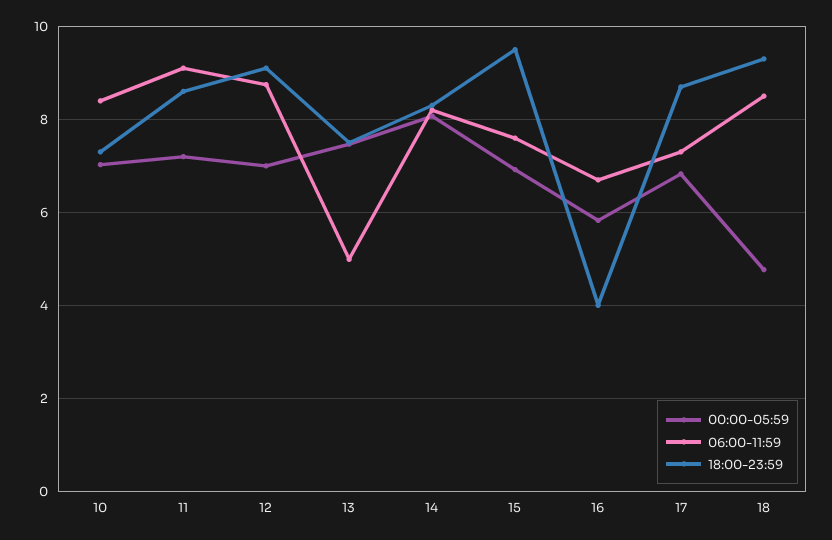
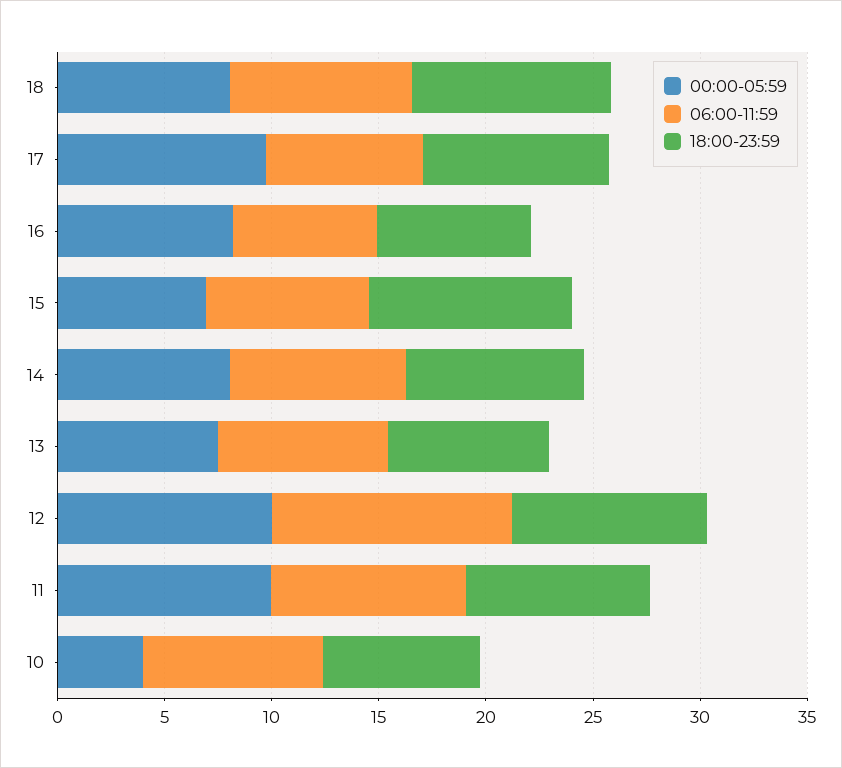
00:00-05:59, 10: 7 -> 4
00:00-05:59, 11: 7.2 -> 10
00:00-05:59, 12: 7 -> 10
06:00-11:59, 12: 8.8 -> 11
06:00-11:59, 13: 5 -> 8
00:00-05:59, 16: 5.8 -> 8
18:00-23:59, 16: 4 -> 7
00:00-05:59, 17: 6.8 -> 10
00:00-05:59, 18: 4.8 -> 8

